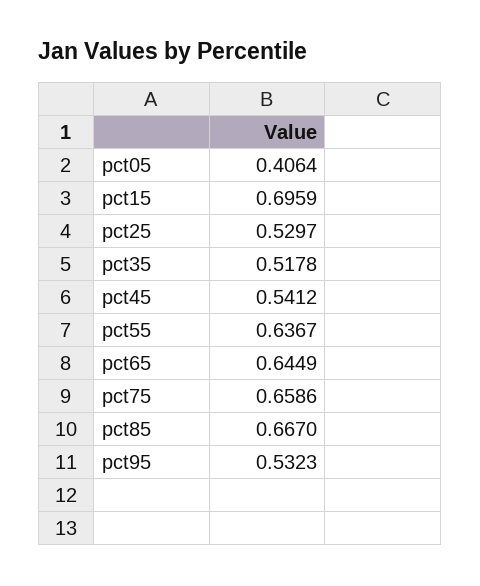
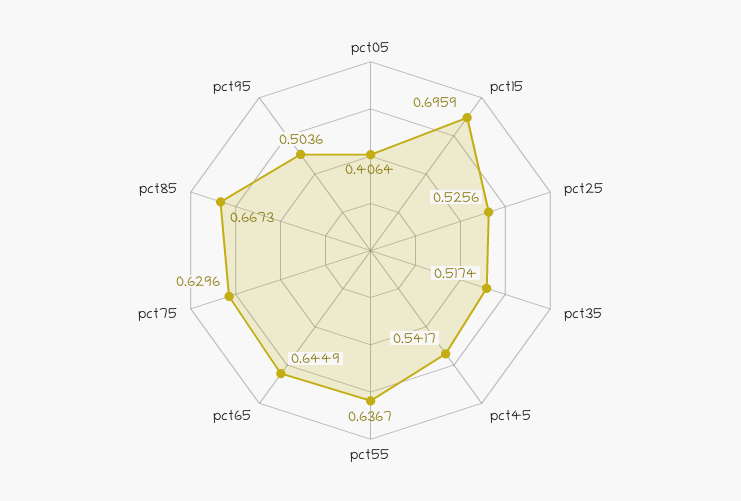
pct25: 0.5297 -> 0.5256
pct35: 0.5178 -> 0.5174
pct45: 0.5412 -> 0.5417
pct75: 0.6586 -> 0.6296
pct85: 0.667 -> 0.6673
pct95: 0.5323 -> 0.5036

